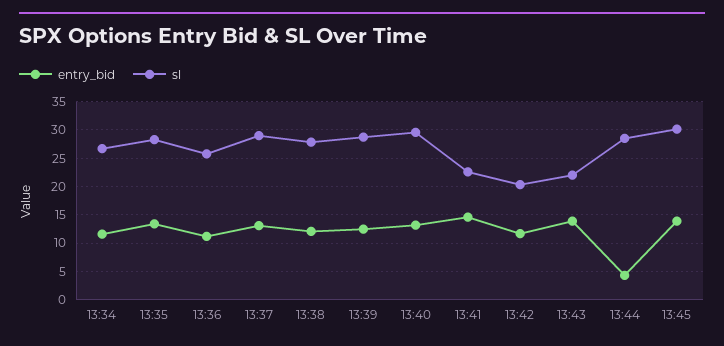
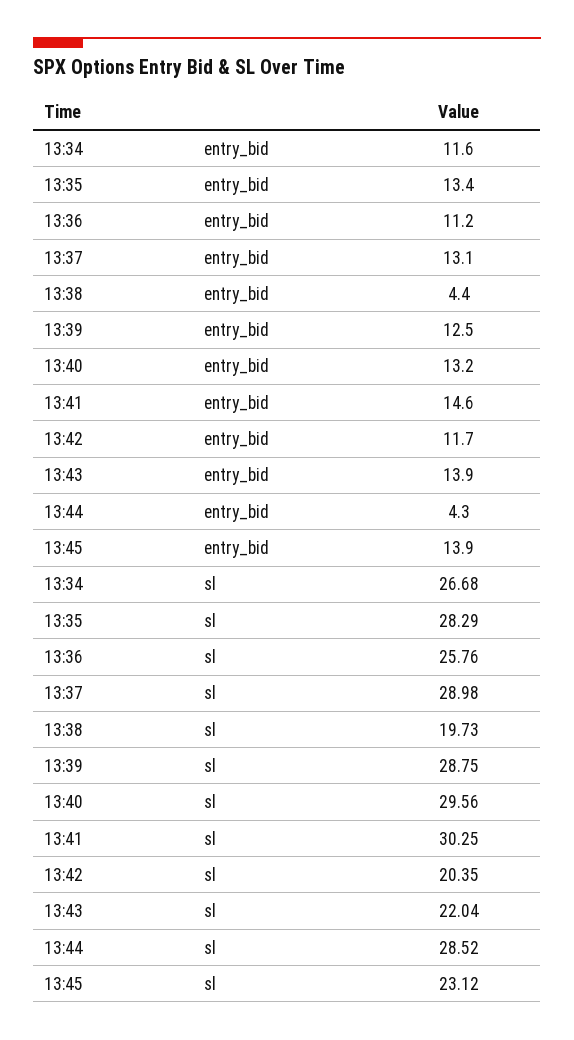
entry_bid, 13:38: 12.5 -> 4.4
sl, 13:38: 27.5 -> 19.73
sl, 13:41: 22.5 -> 30.25
sl, 13:45: 30 -> 23.12

